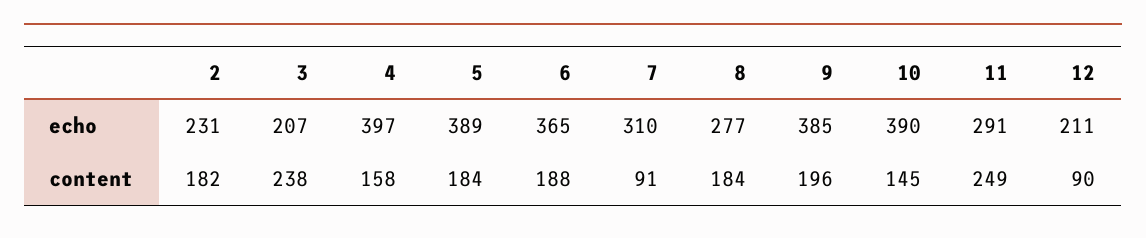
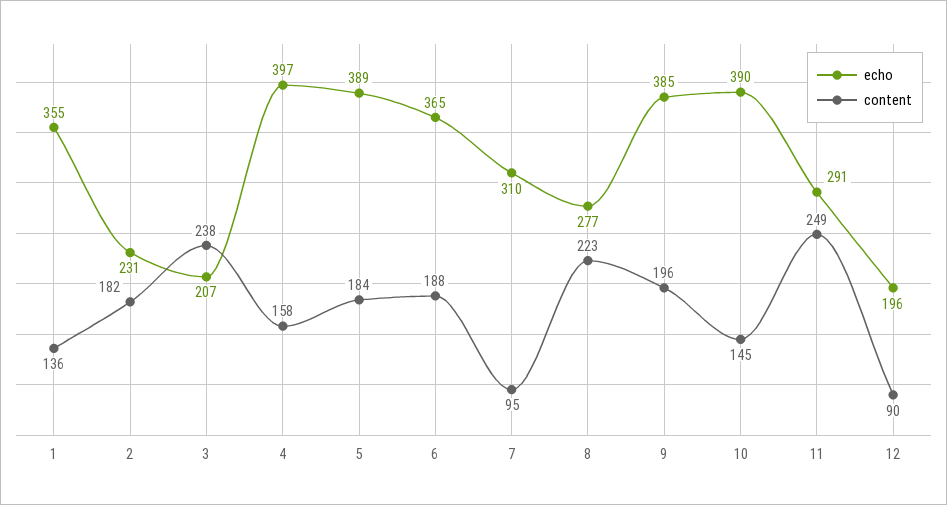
echo, 12: 211 -> 196
content, 7: 91 -> 95
content, 8: 184 -> 223
echo, 1: none -> 355
content, 1: none -> 136

